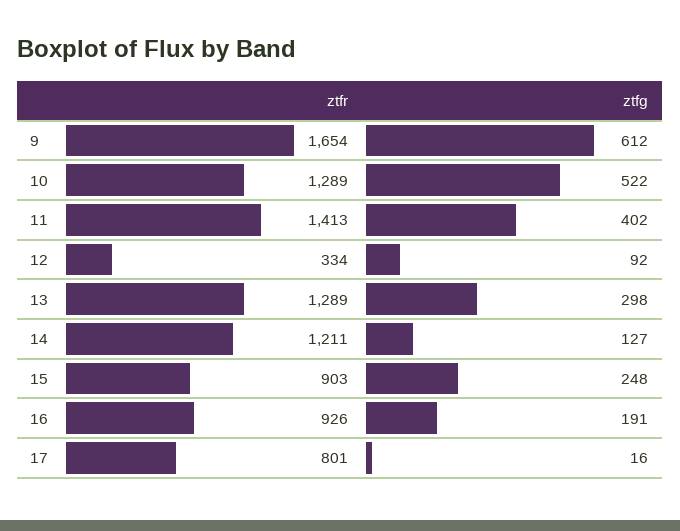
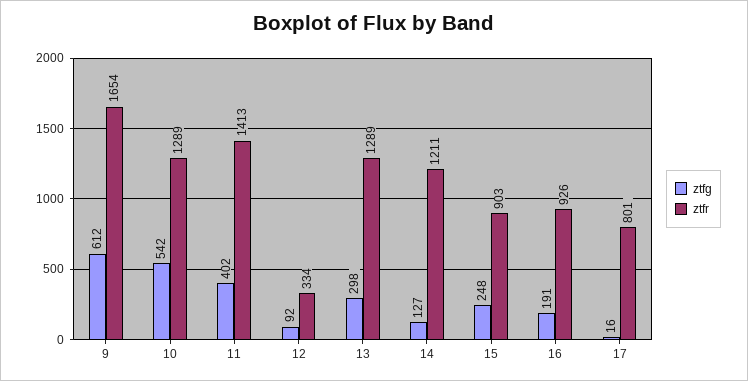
ztfg, 10: 522 -> 542

